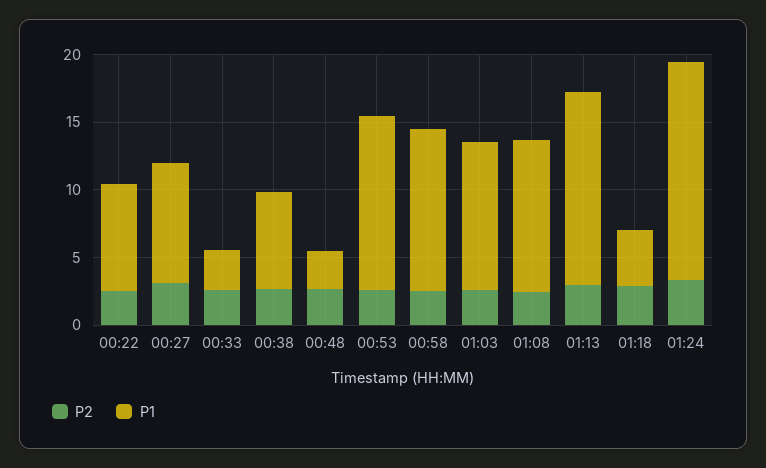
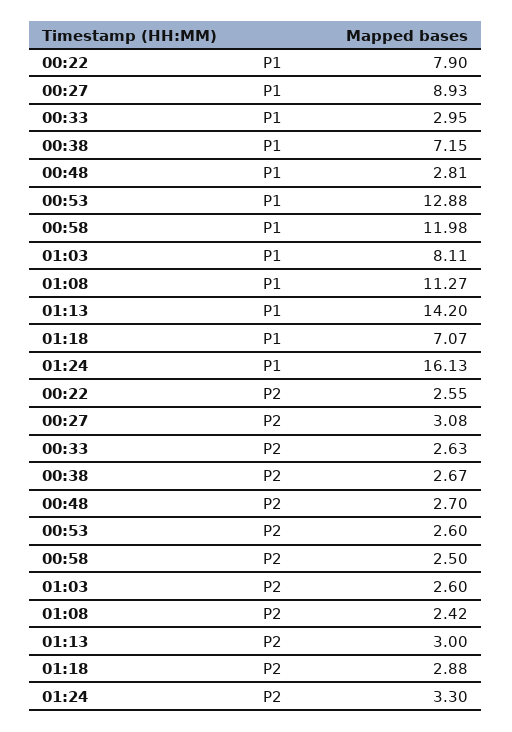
P1, 01:03: 11 -> 8.11
P1, 01:18: 4 -> 7.07

